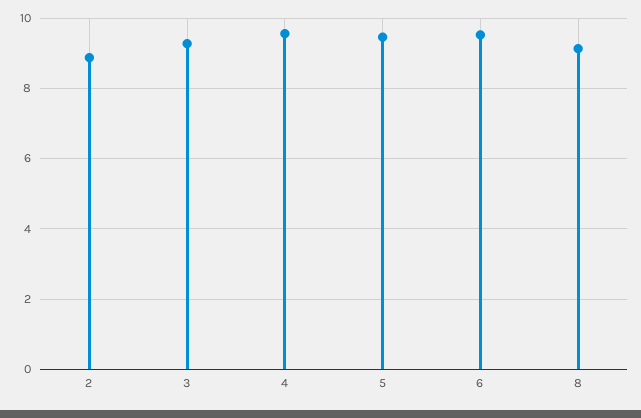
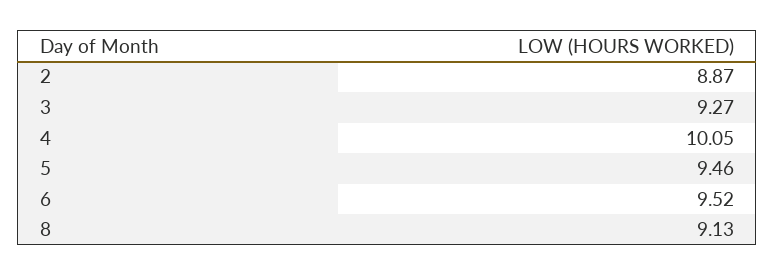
4: 9.6 -> 10.05

